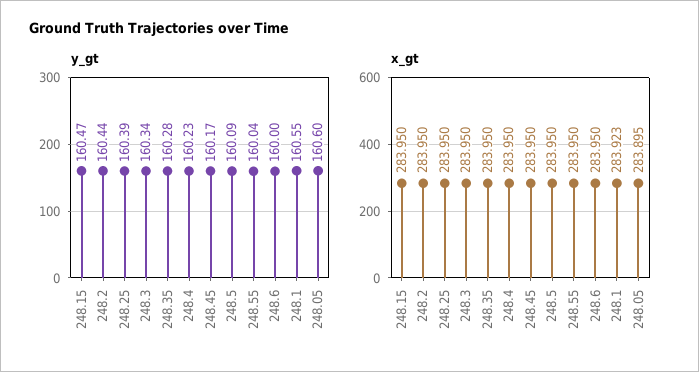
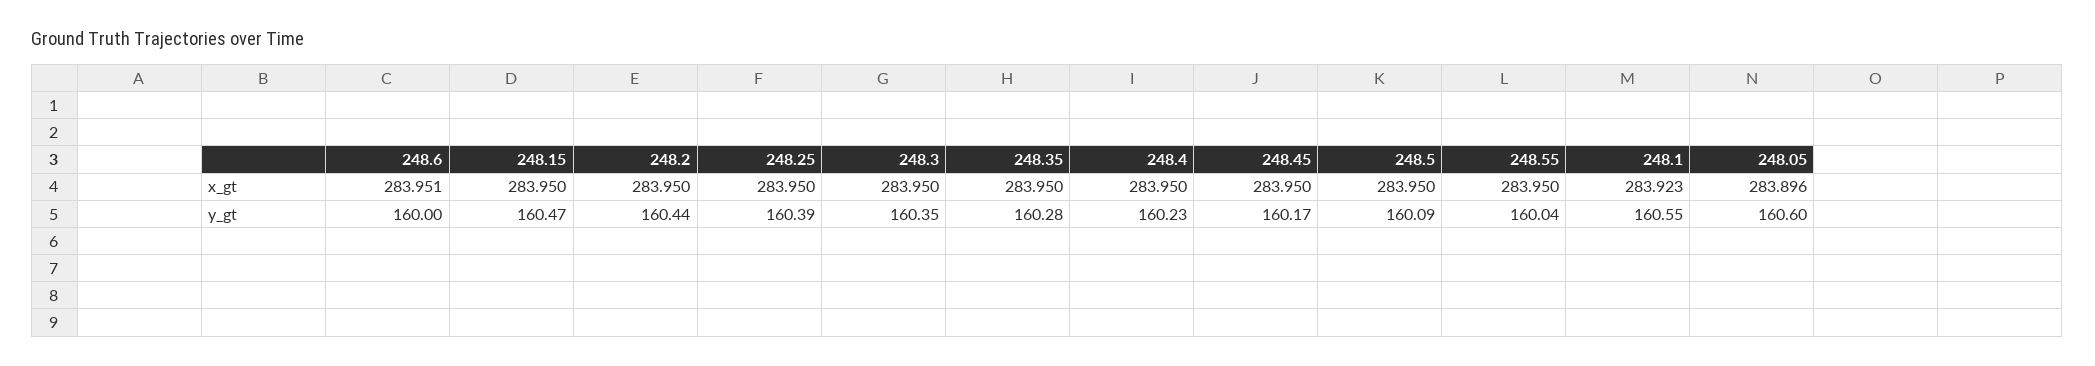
y_gt, 248.3: 160.34 -> 160.35
x_gt, 248.6: 283.95 -> 283.951
x_gt, 248.05: 283.895 -> 283.896

